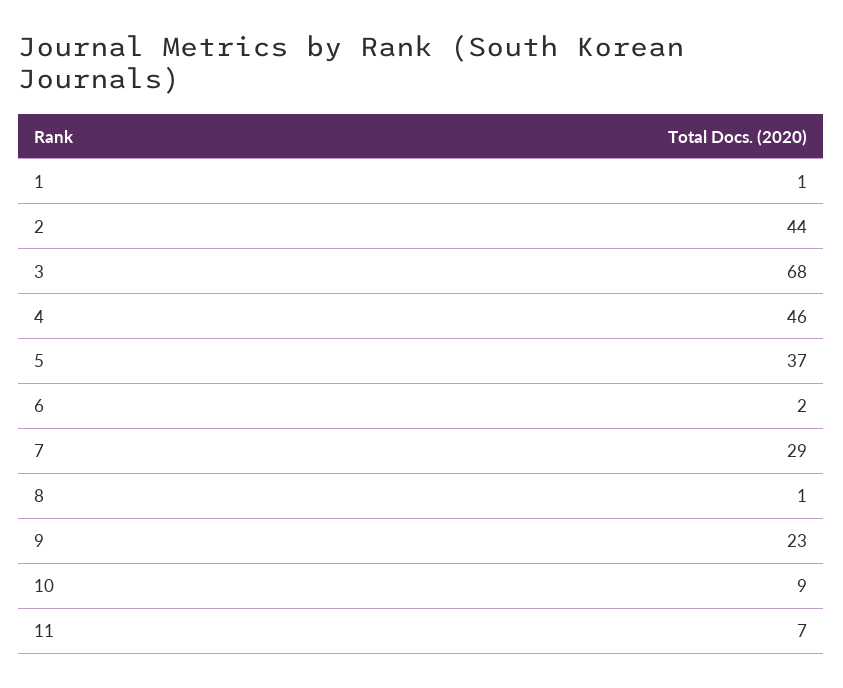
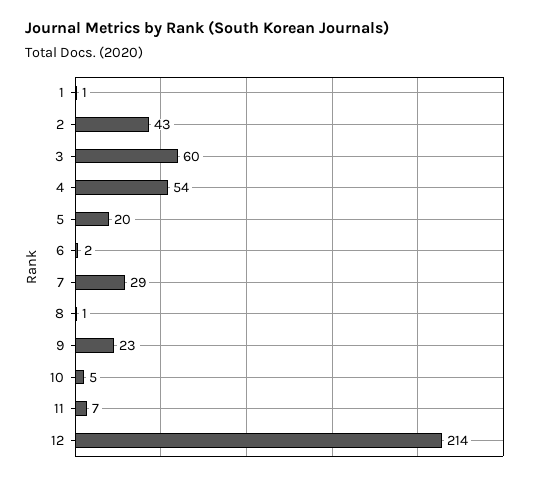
2: 44 -> 43
3: 68 -> 60
4: 46 -> 54
5: 37 -> 20
10: 9 -> 5
12: none -> 214

